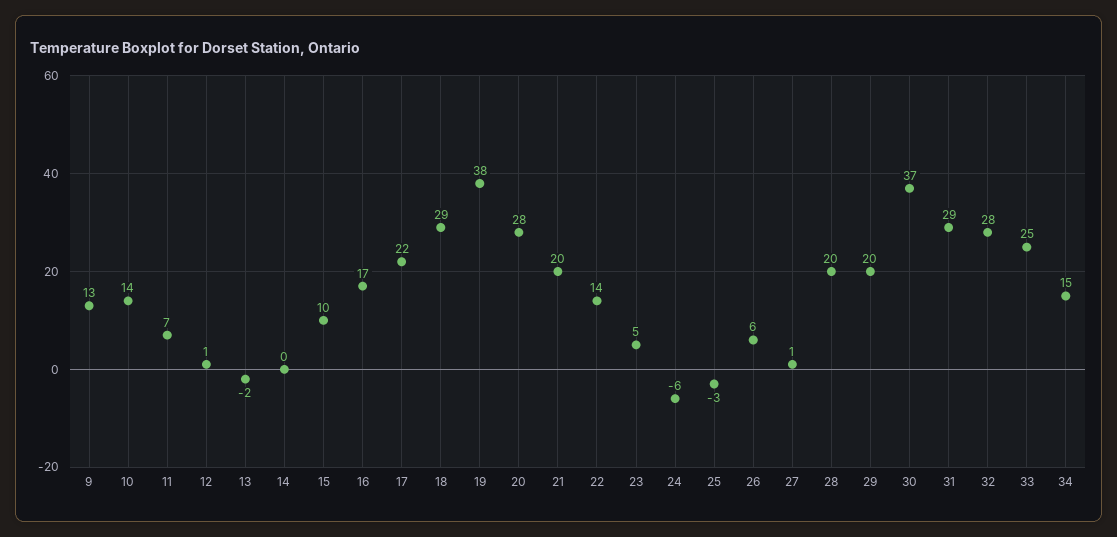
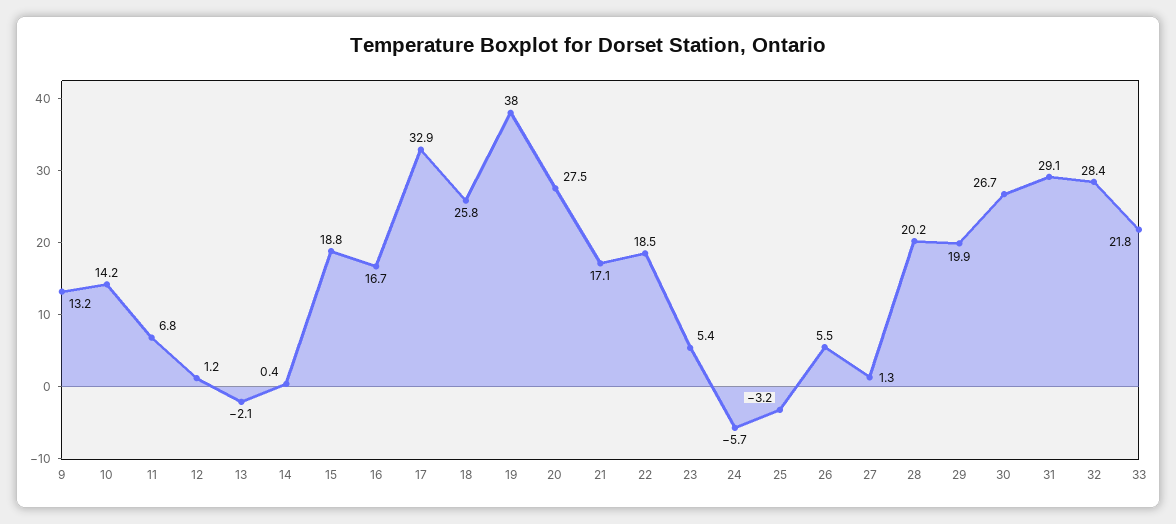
15: 10 -> 18.8
17: 22 -> 32.9
18: 29 -> 25.8
21: 20 -> 17.1
22: 14 -> 18.5
30: 37 -> 26.7
33: 25 -> 21.8
34: 15 -> none

